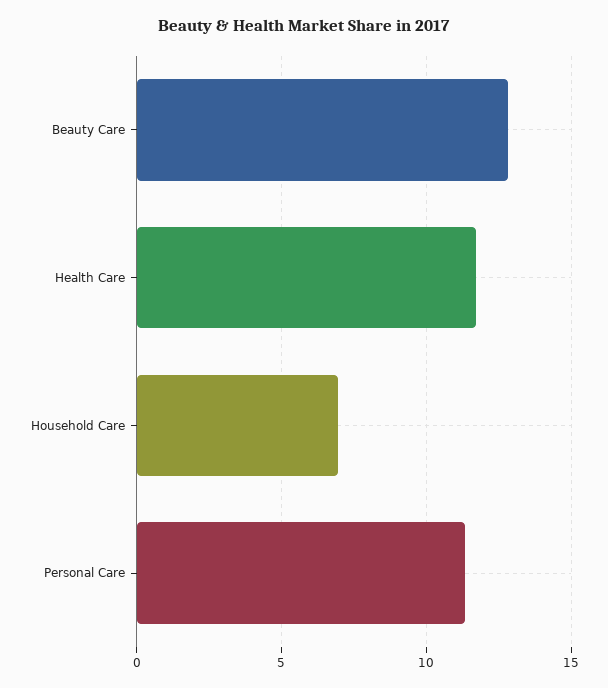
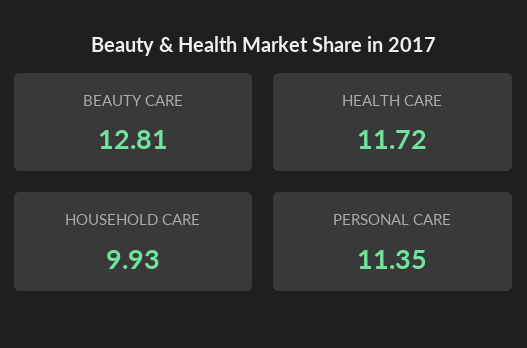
Household Care: 7 -> 9.93

